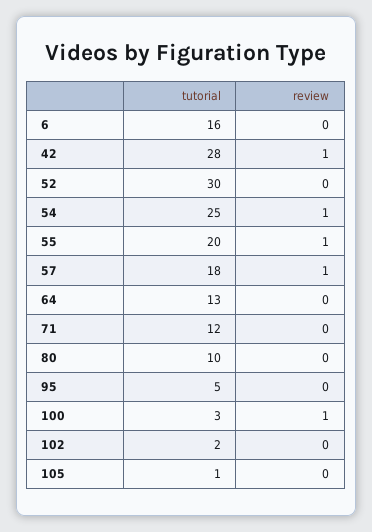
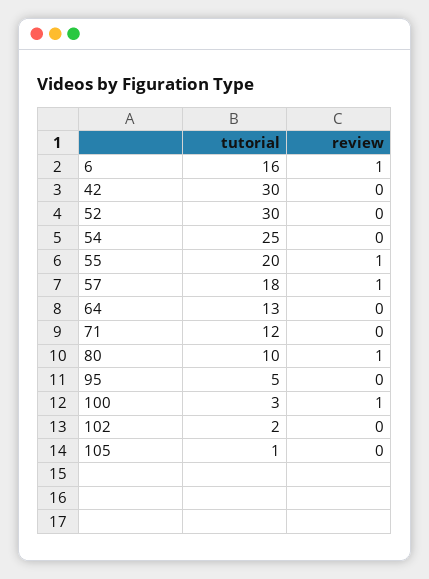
review, 6: 0 -> 1
tutorial, 42: 28 -> 30
review, 42: 1 -> 0
review, 54: 1 -> 0
review, 80: 0 -> 1

